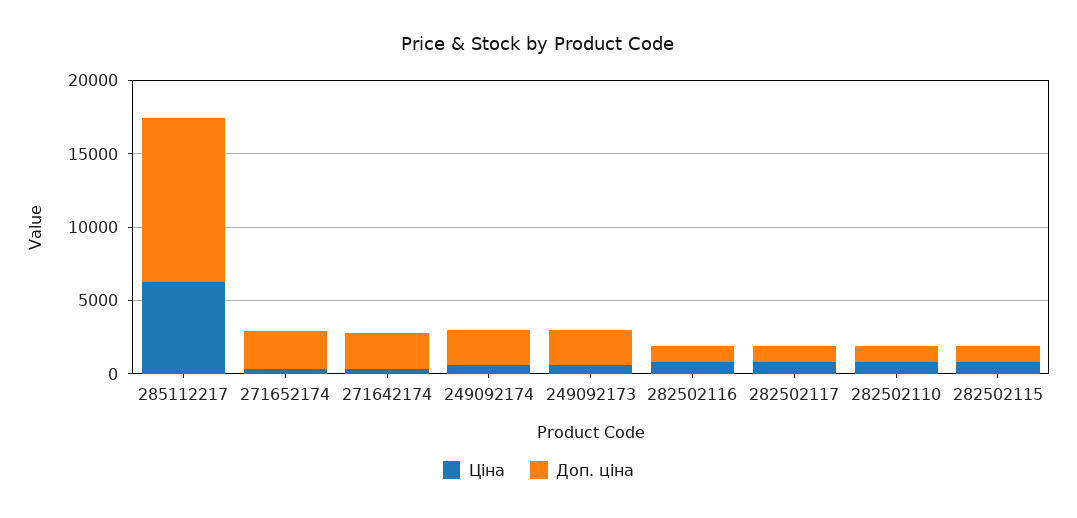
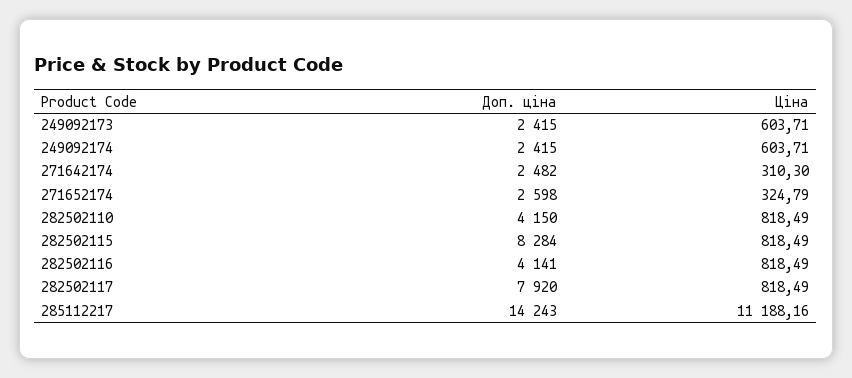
Ціна, 285112217: 6000 -> 11188.16
Доп. ціна, 285112217: 11000 -> 14243
Доп. ціна, 282502116: 1000 -> 4141
Доп. ціна, 282502117: 1000 -> 7920
Доп. ціна, 282502110: 1000 -> 4150
Доп. ціна, 282502115: 1000 -> 8284

